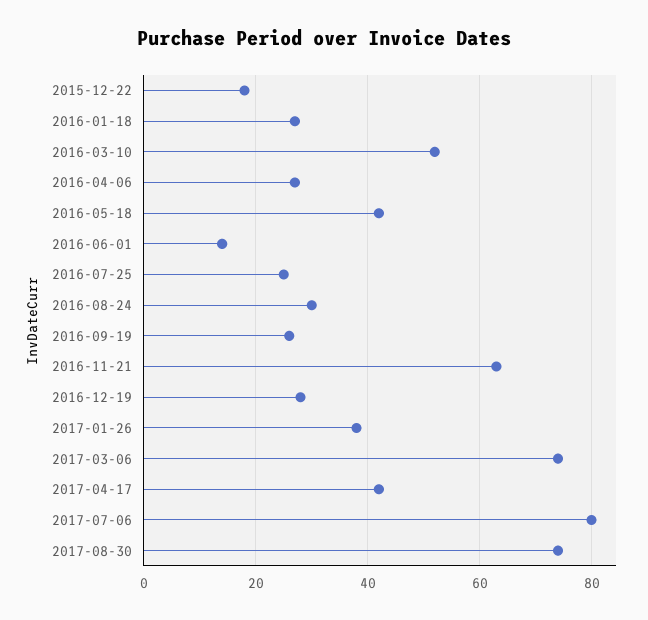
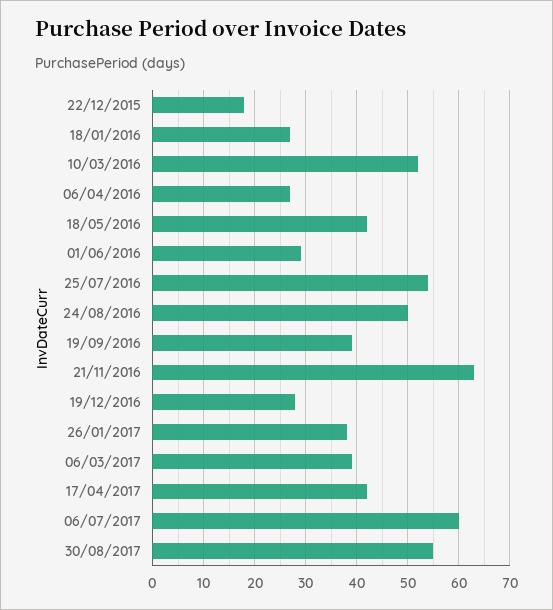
2016-06-01: 15 -> 30
2016-07-25: 25 -> 55
2016-08-24: 30 -> 50
2016-09-19: 25 -> 40
2017-03-06: 75 -> 40
2017-07-06: 80 -> 60
2017-08-30: 75 -> 55

